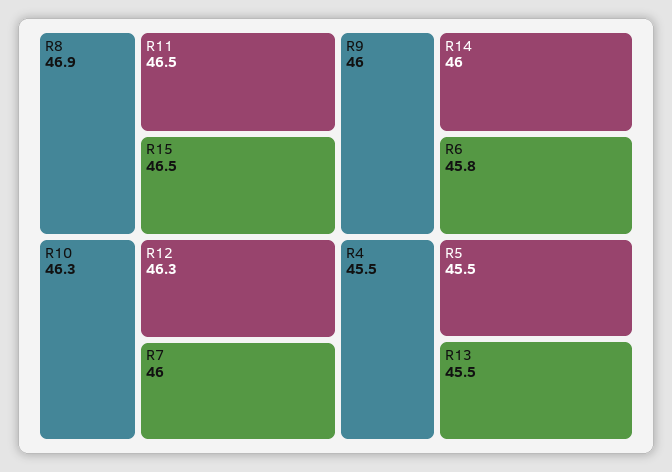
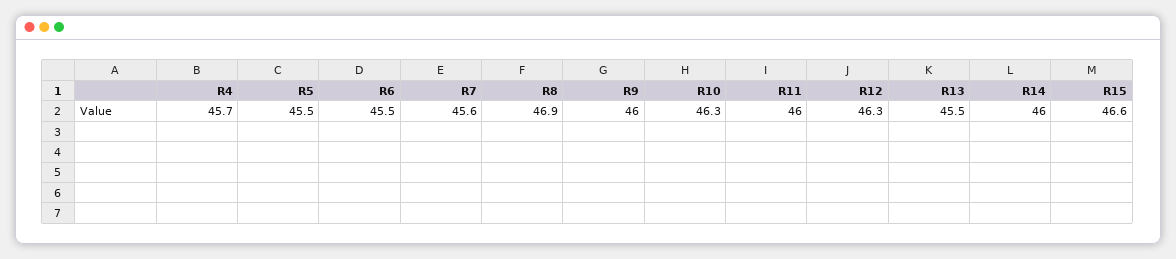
R11: 46.5 -> 46
R15: 46.5 -> 46.6
R7: 46 -> 45.6
R6: 45.8 -> 45.5
R4: 45.5 -> 45.7

